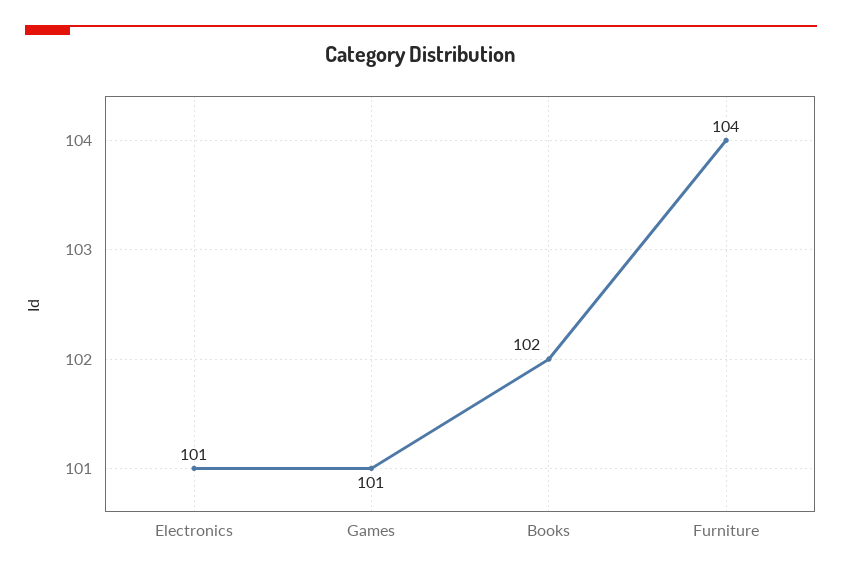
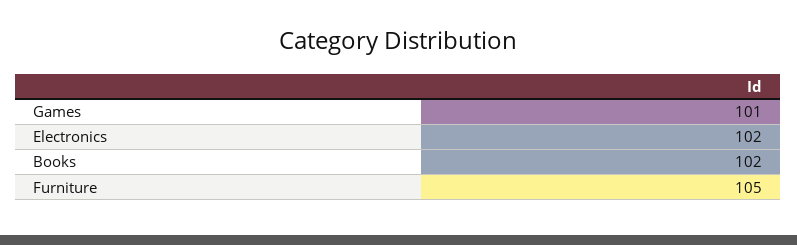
Electronics: 101 -> 102
Furniture: 104 -> 105

